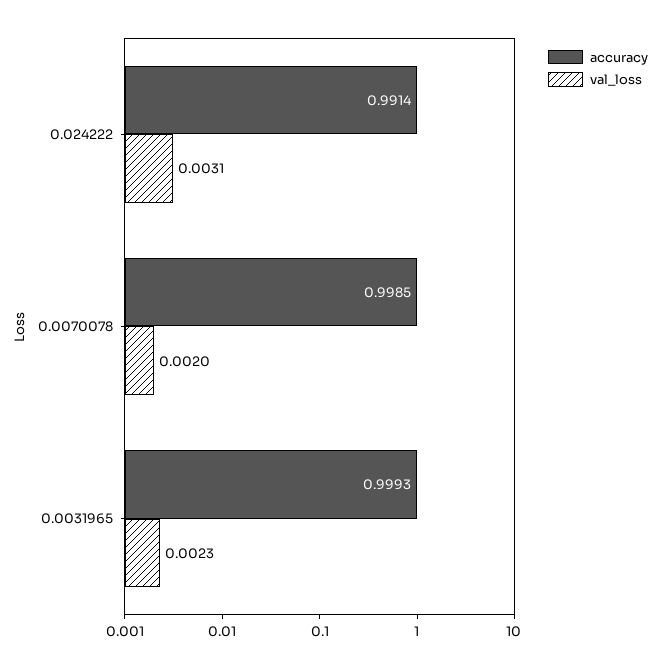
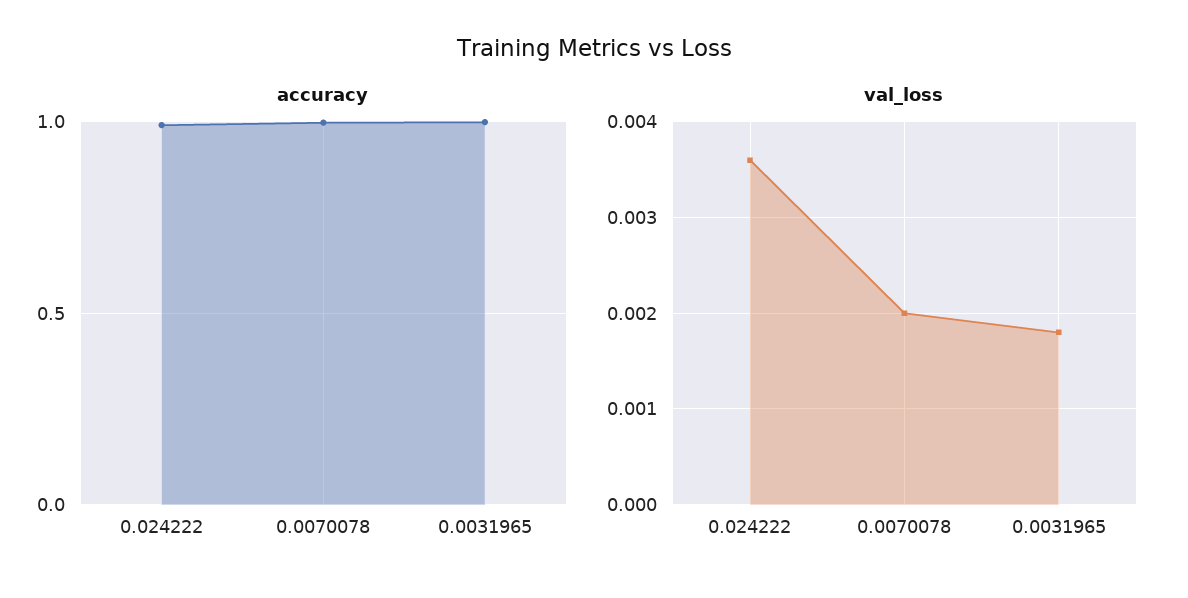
val_loss, 0.024222: 0.0031 -> 0.0036
val_loss, 0.0031965: 0.0023 -> 0.0018

